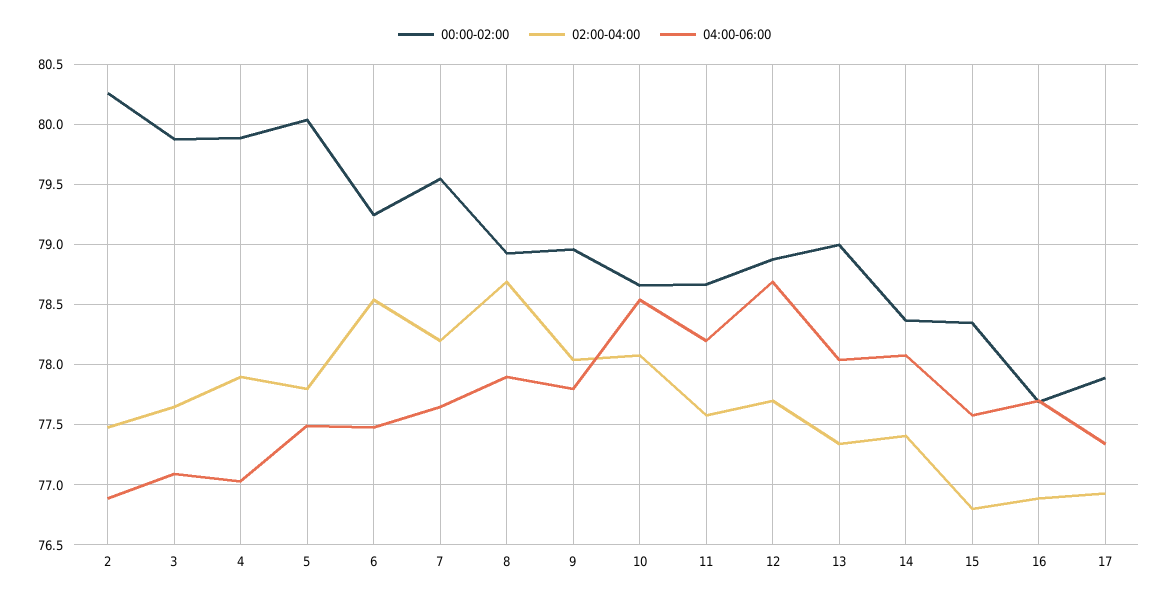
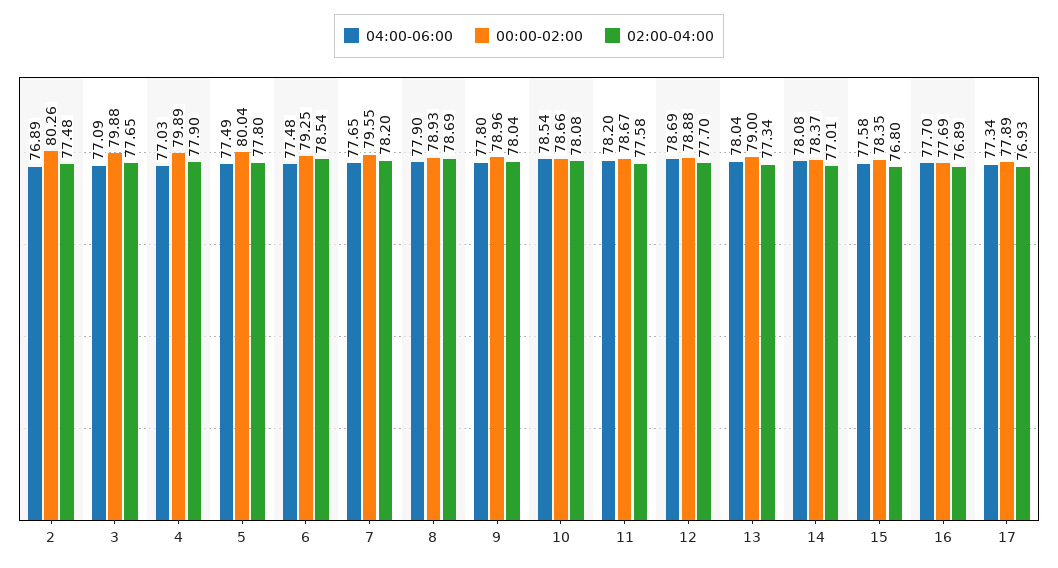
02:00-04:00, 14: 77.4 -> 77.01

